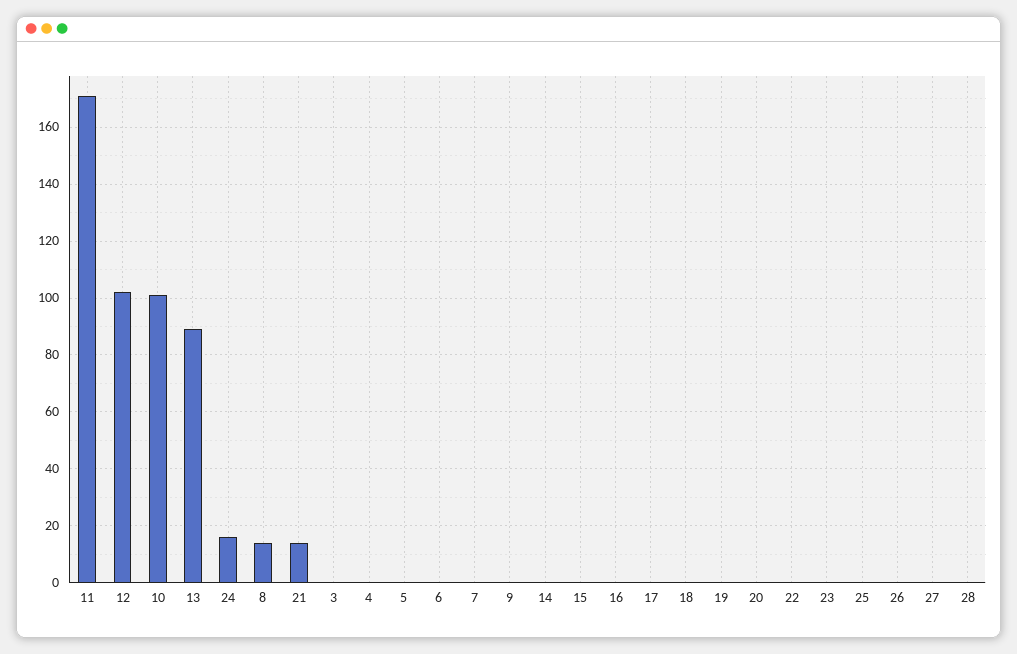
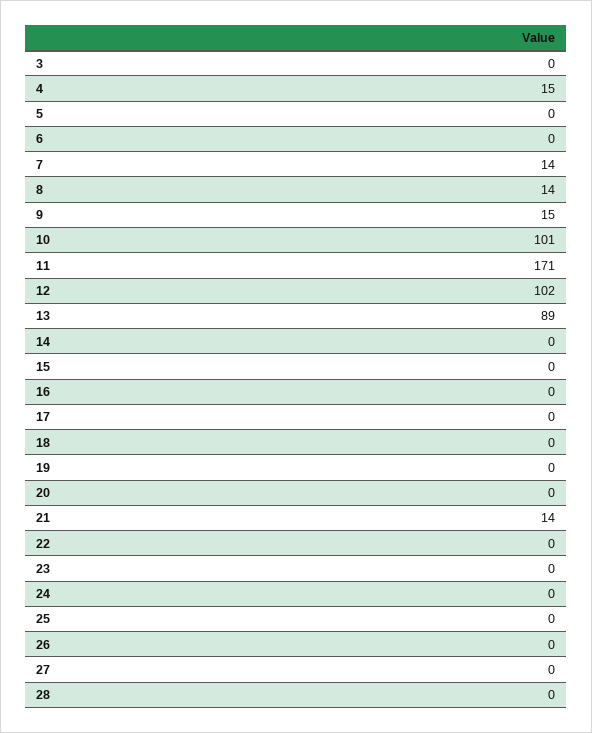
24: 15 -> 0
4: 0 -> 15
7: 0 -> 14
9: 0 -> 15

